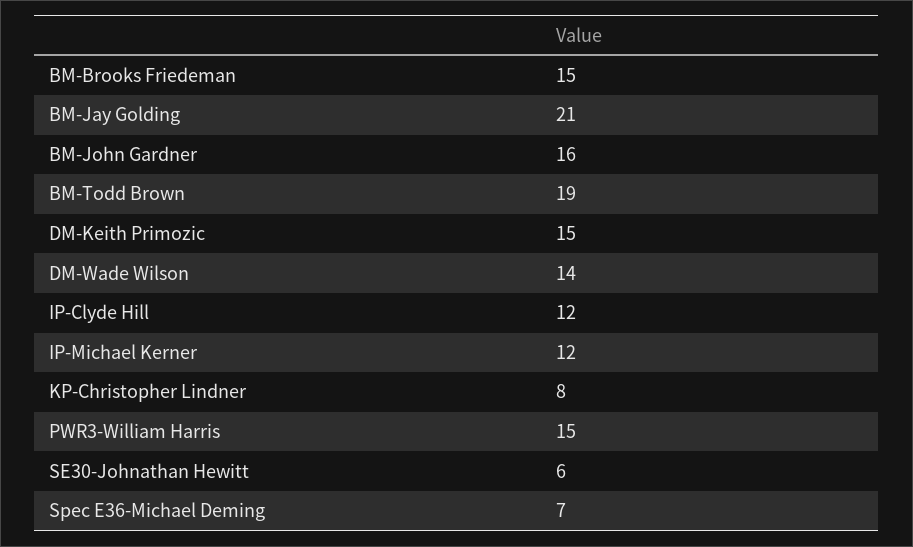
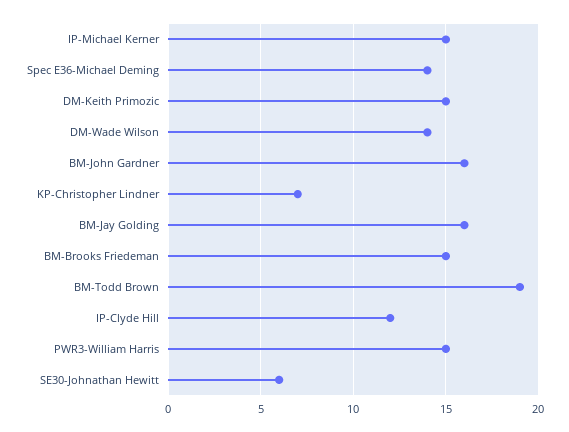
BM-Jay Golding: 21 -> 16
IP-Michael Kerner: 12 -> 15
KP-Christopher Lindner: 8 -> 7
Spec E36-Michael Deming: 7 -> 14

